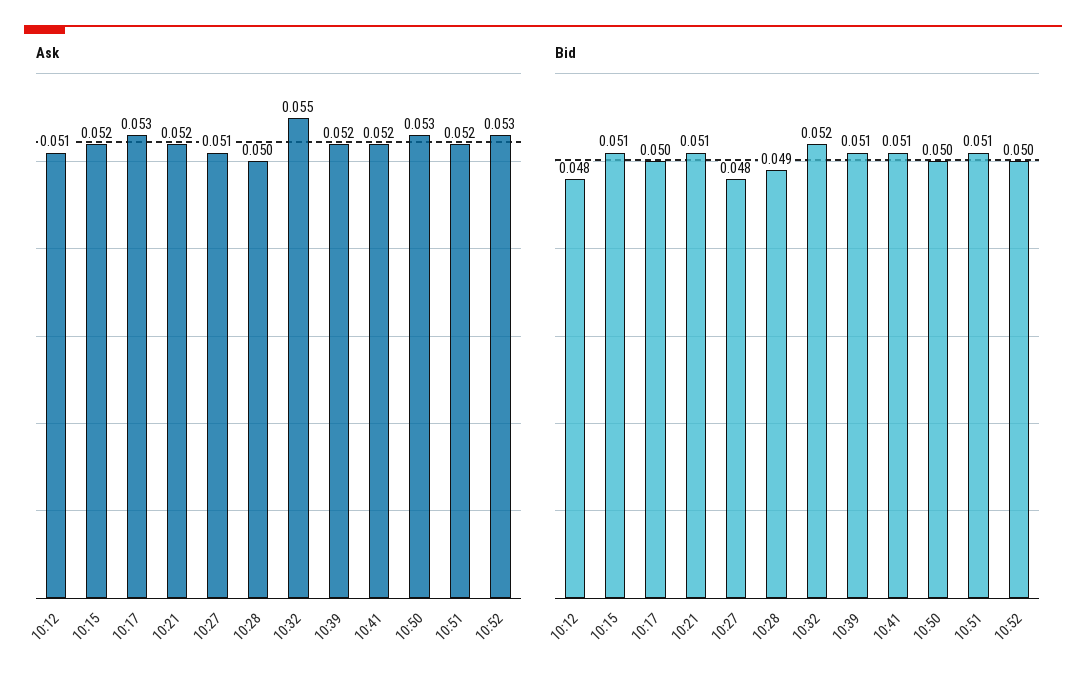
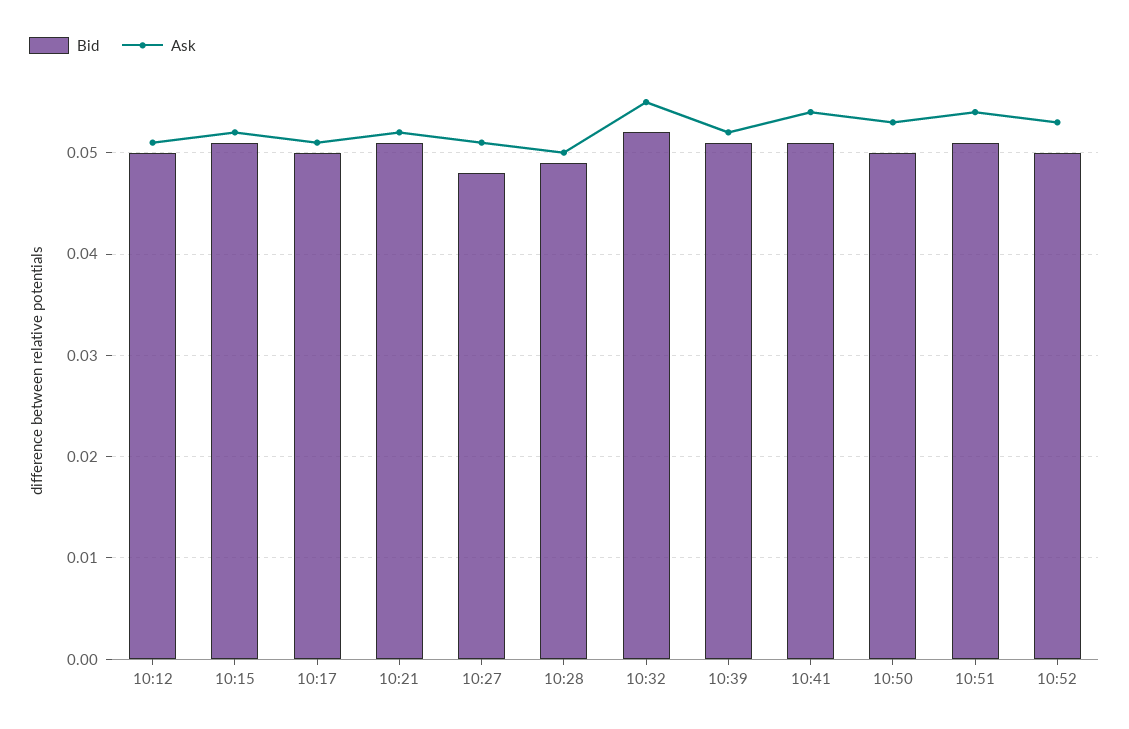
Ask, 10:17: 0.053 -> 0.051
Ask, 10:41: 0.052 -> 0.054
Ask, 10:51: 0.052 -> 0.054
Bid, 10:12: 0.048 -> 0.05

